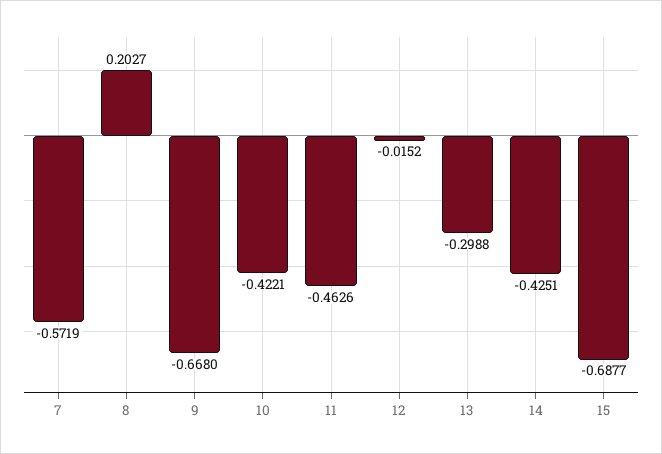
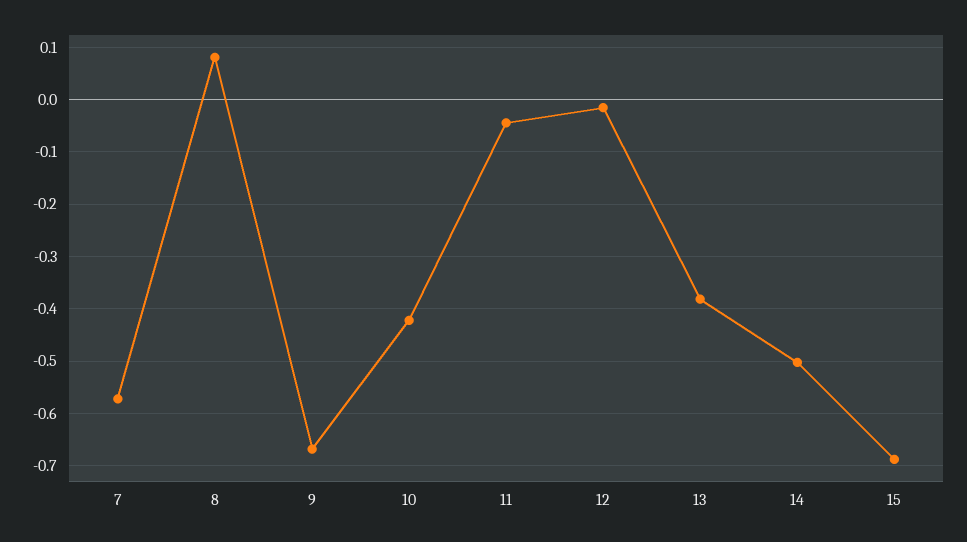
8: 0.2027 -> 0.08
11: -0.4626 -> -0.04
13: -0.2988 -> -0.38
14: -0.4251 -> -0.5

